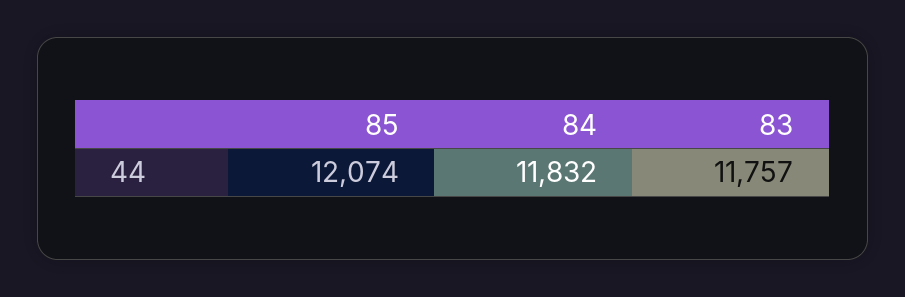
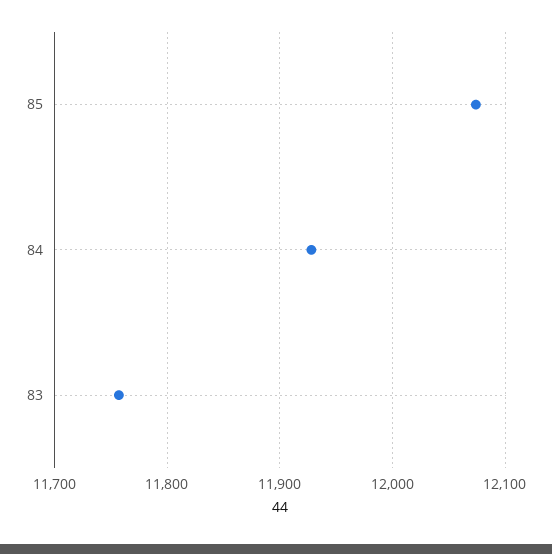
84: 11832 -> 11930

